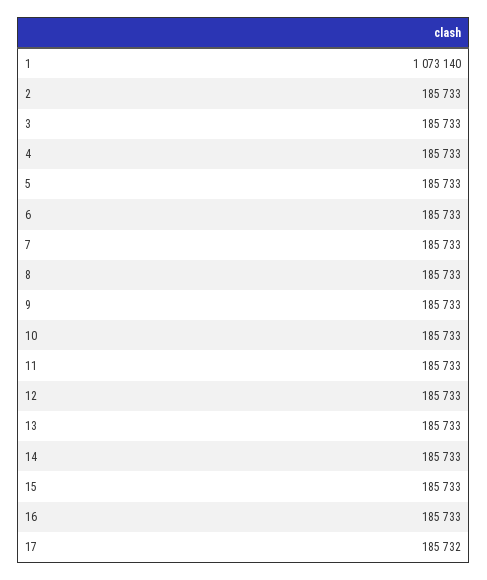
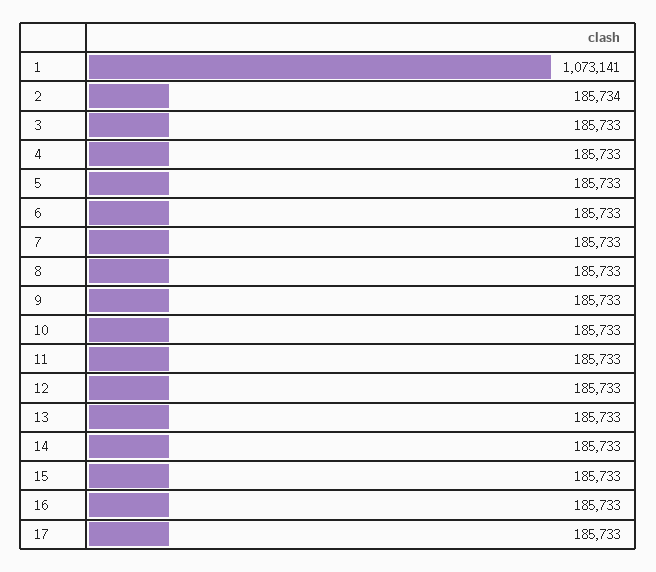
1: 1073140 -> 1073141
2: 185733 -> 185734
17: 185732 -> 185733

